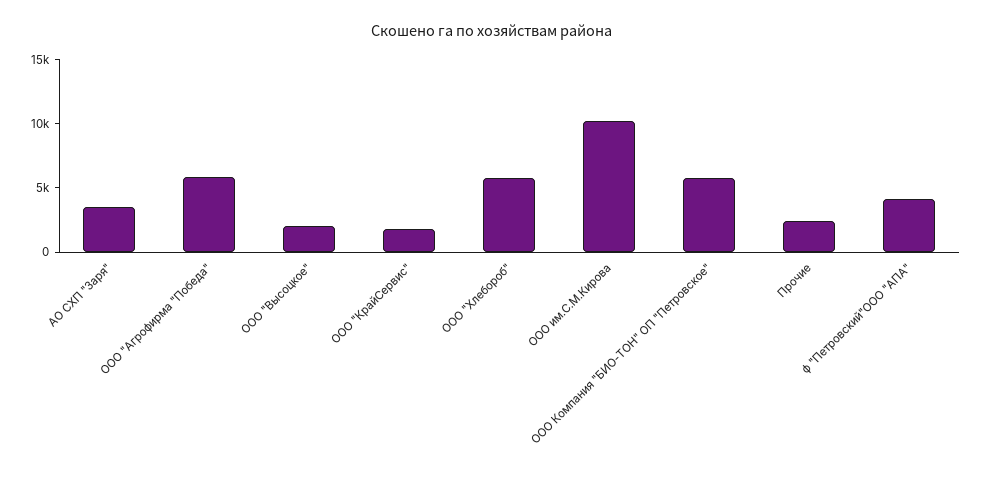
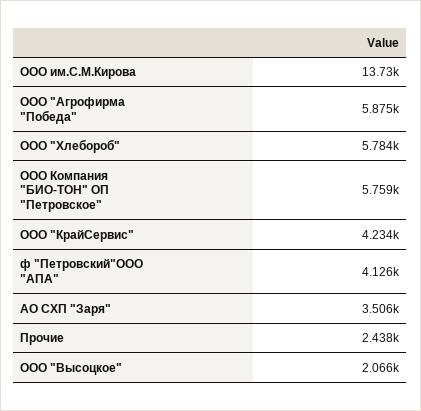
ООО "КрайСервис": 2000 -> 4234
ООО им.С.М.Кирова: 10000 -> 13730

